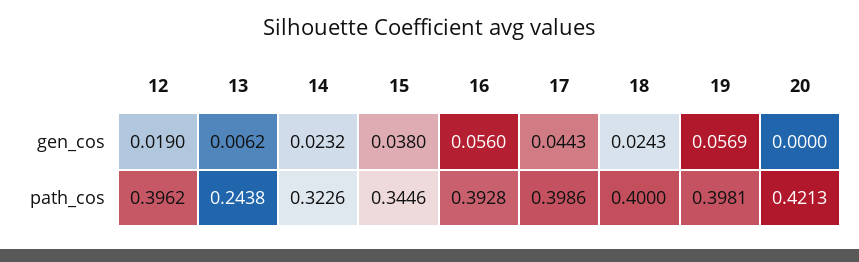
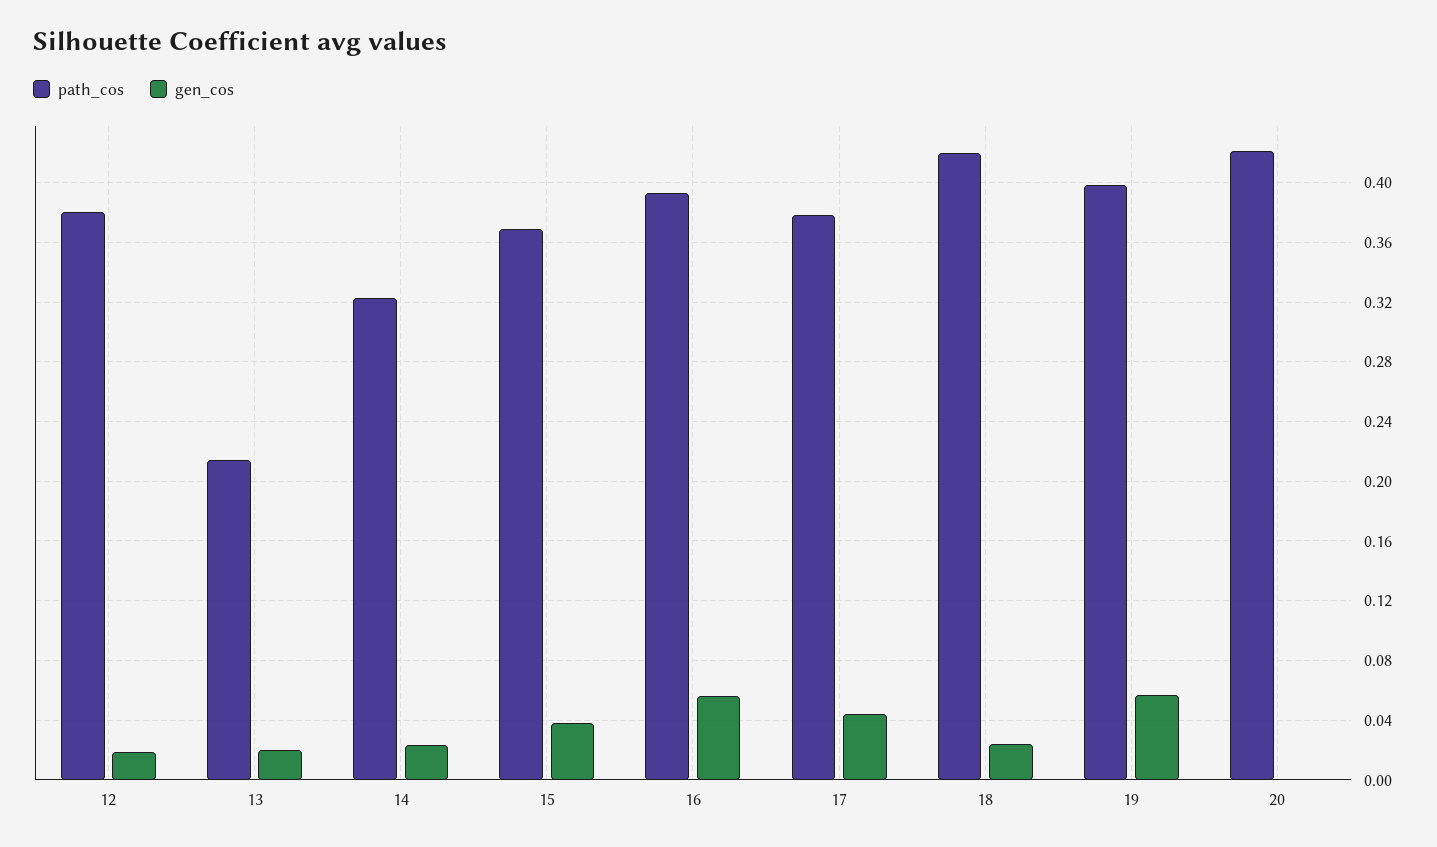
gen_cos, 13: 0.0062 -> 0.02
path_cos, 12: 0.3962 -> 0.38
path_cos, 13: 0.2438 -> 0.215
path_cos, 15: 0.3446 -> 0.37
path_cos, 17: 0.3986 -> 0.38
path_cos, 18: 0.4 -> 0.42

